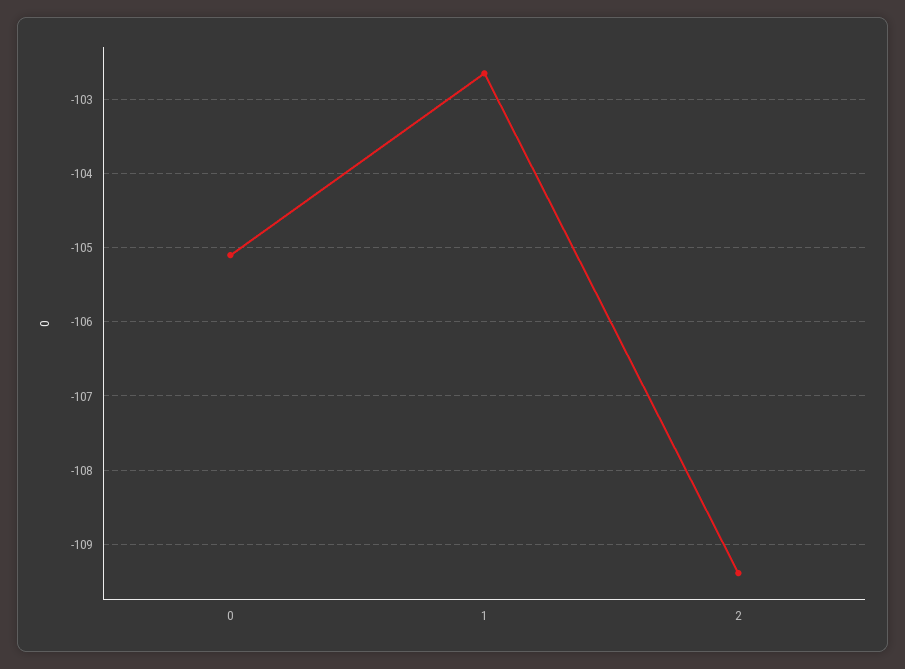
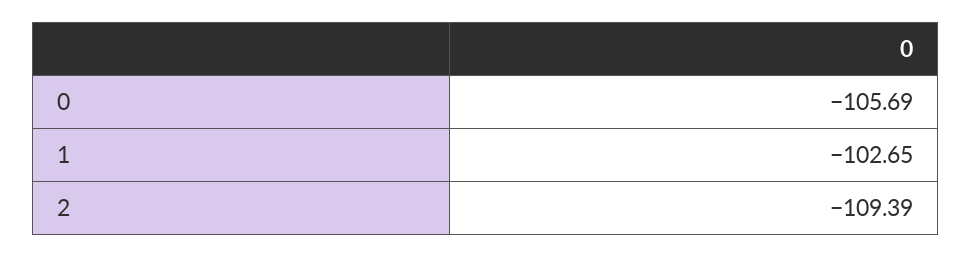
0: -105.1 -> -105.69

